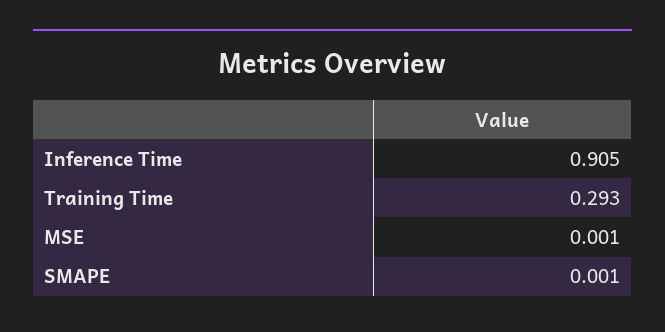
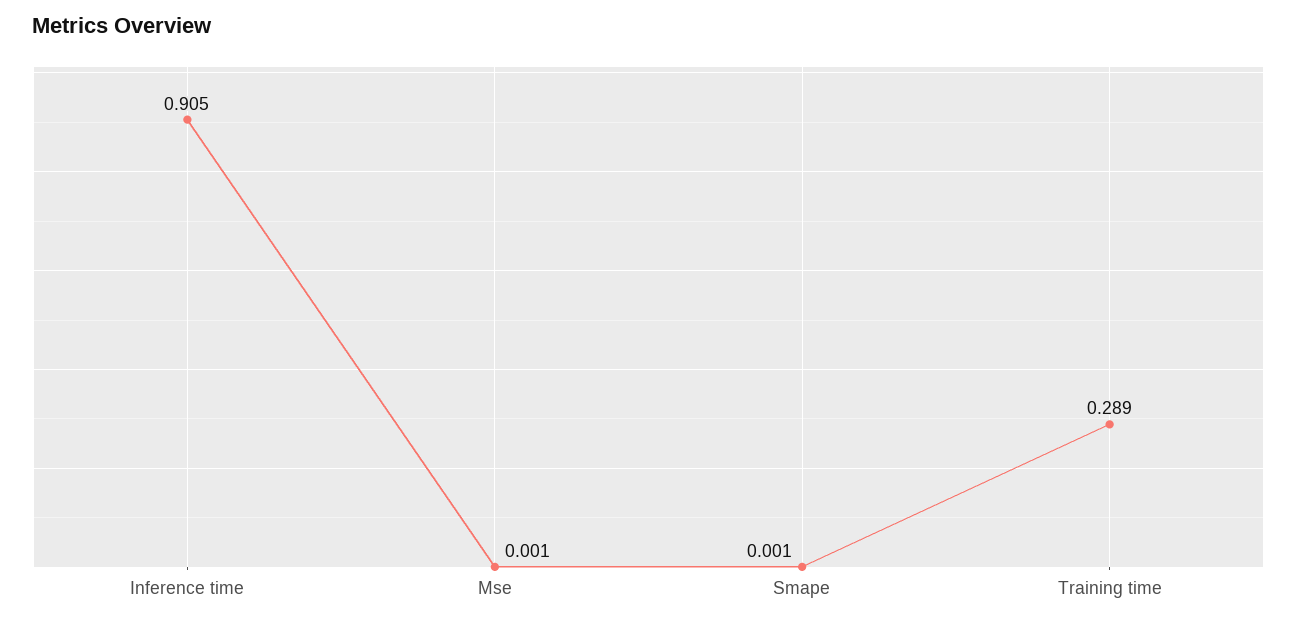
Training Time: 0.293 -> 0.289

